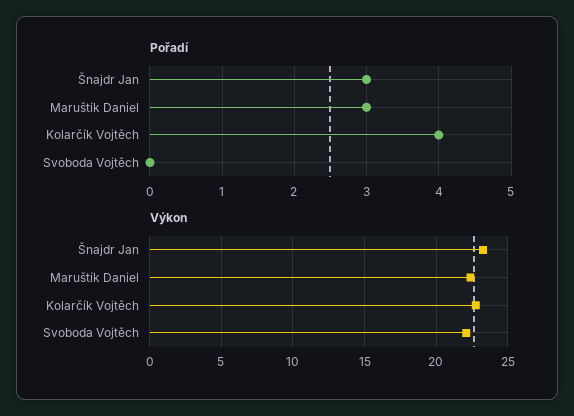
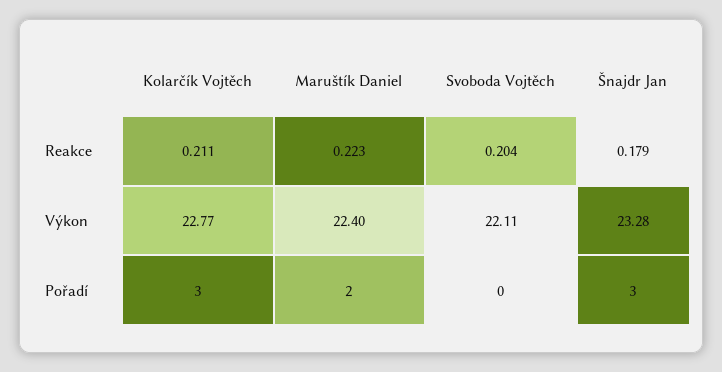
Pořadí, Maruštík Daniel: 3 -> 2
Pořadí, Kolarčík Vojtěch: 4 -> 3
Reakce, Kolarčík Vojtěch: none -> 0.211
Reakce, Maruštík Daniel: none -> 0.223
Reakce, Svoboda Vojtěch: none -> 0.204
Reakce, Šnajdr Jan: none -> 0.179

